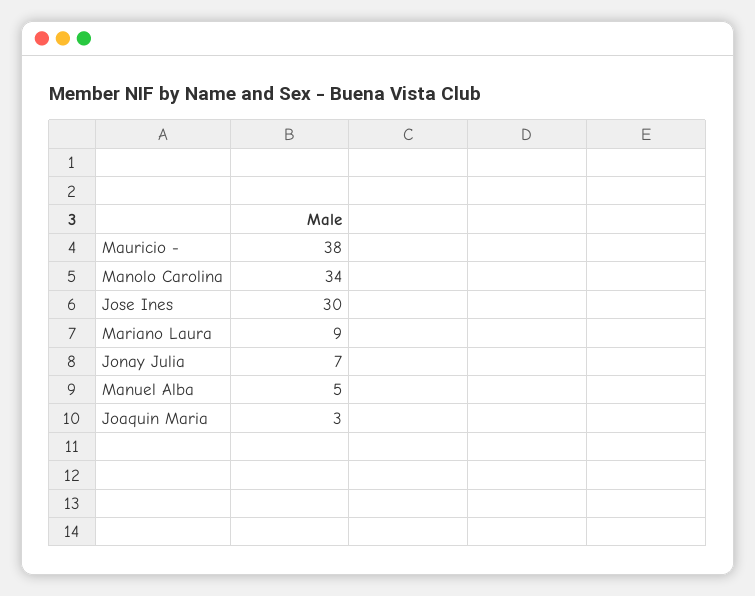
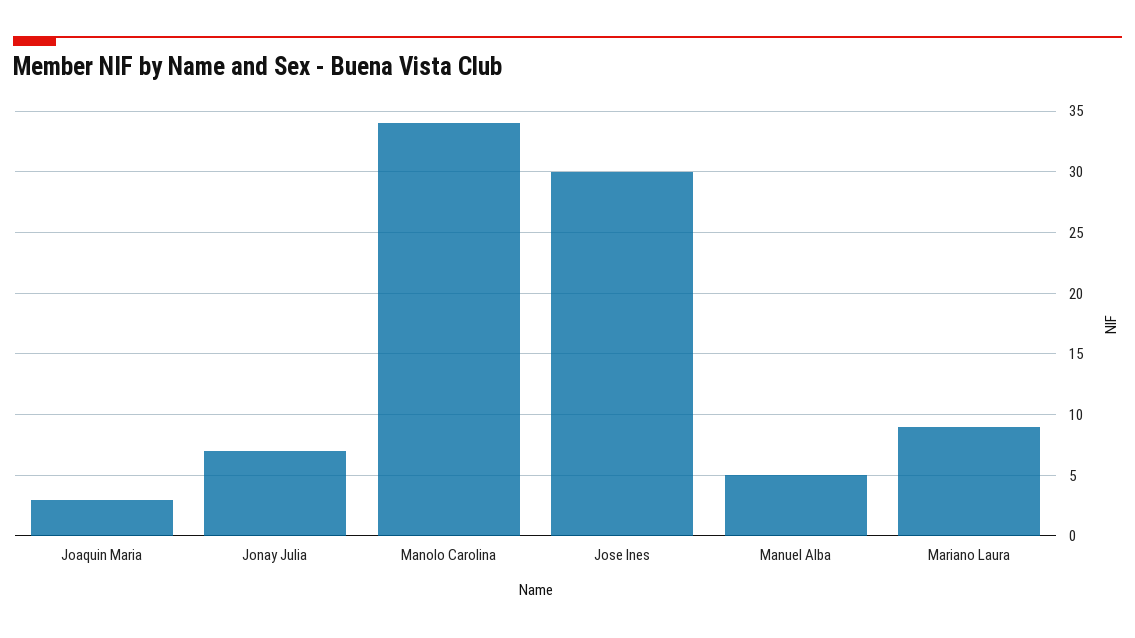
Mauricio -: 38 -> none

